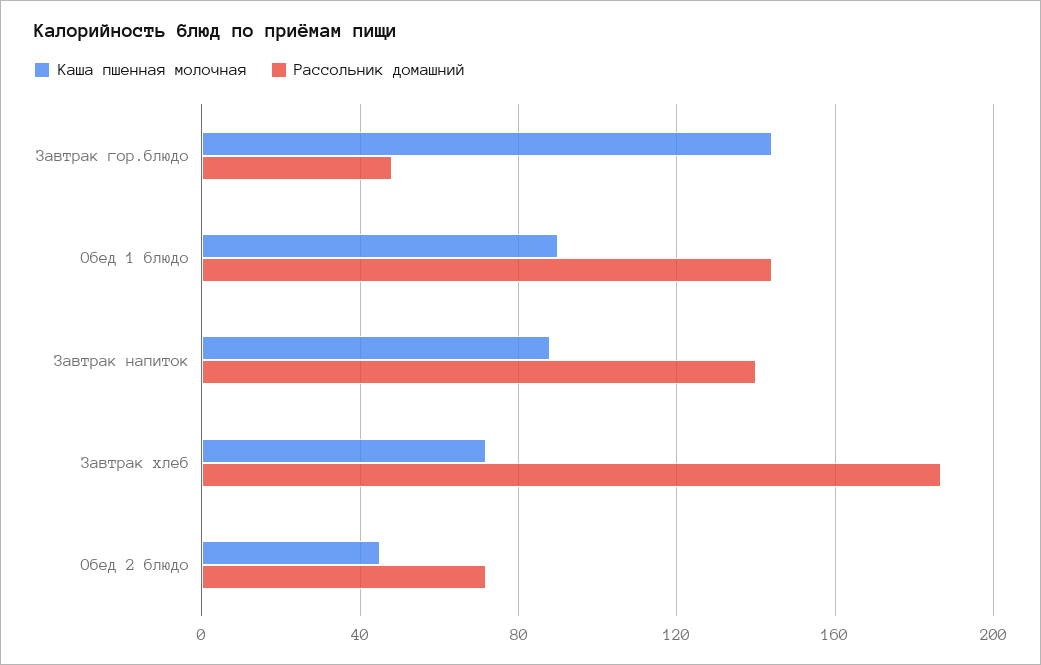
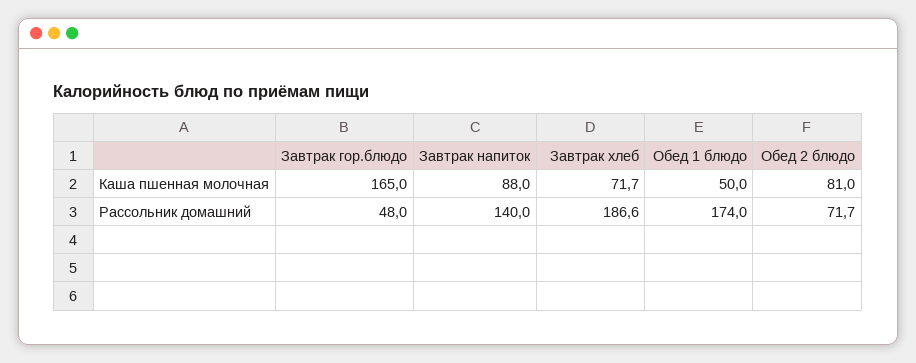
Каша пшенная молочная, Завтрак гор.блюдо: 145 -> 165
Каша пшенная молочная, Обед 1 блюдо: 90 -> 50
Рассольник домашний, Обед 1 блюдо: 145 -> 174
Каша пшенная молочная, Обед 2 блюдо: 45 -> 81

